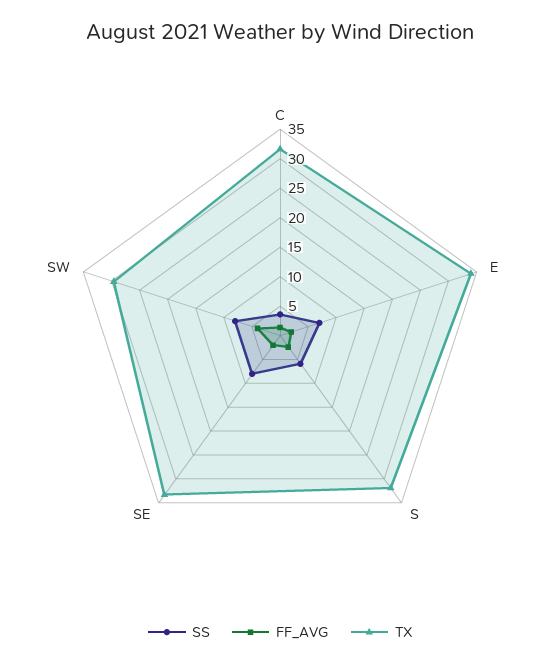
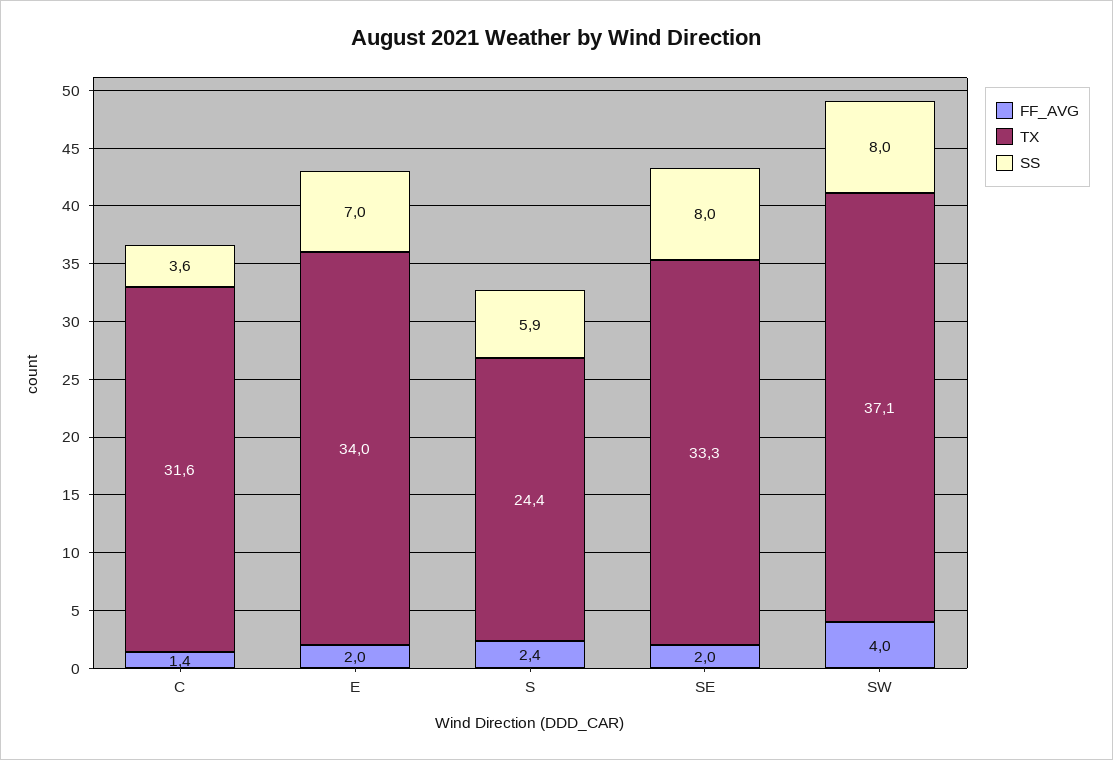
TX, S: 32.5 -> 24.4
TX, SW: 30 -> 37.1

